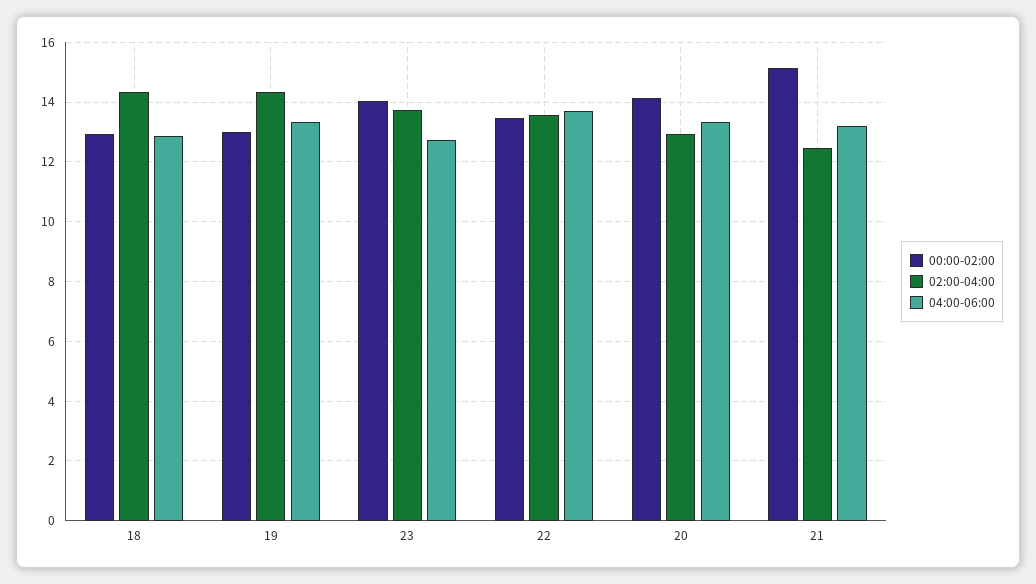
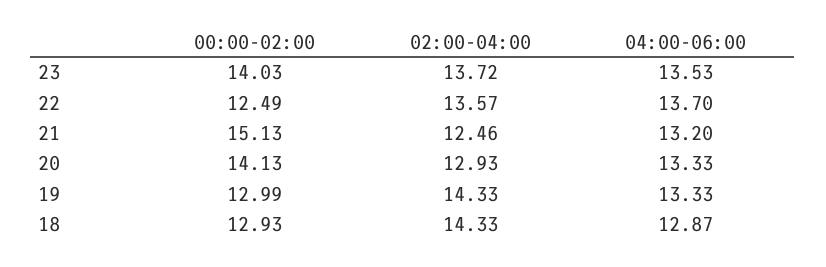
04:00-06:00, 23: 12.75 -> 13.53
00:00-02:00, 22: 13.5 -> 12.49

